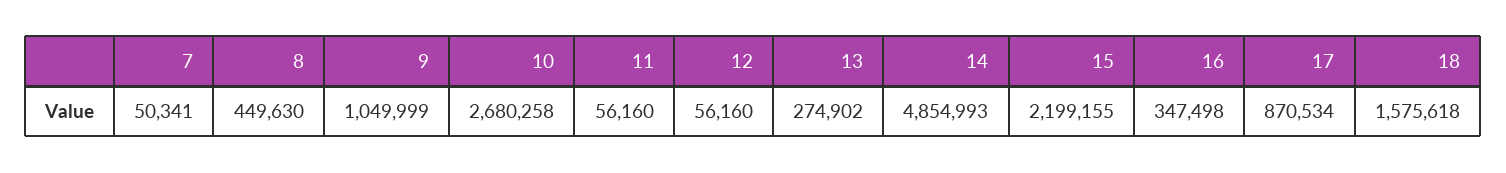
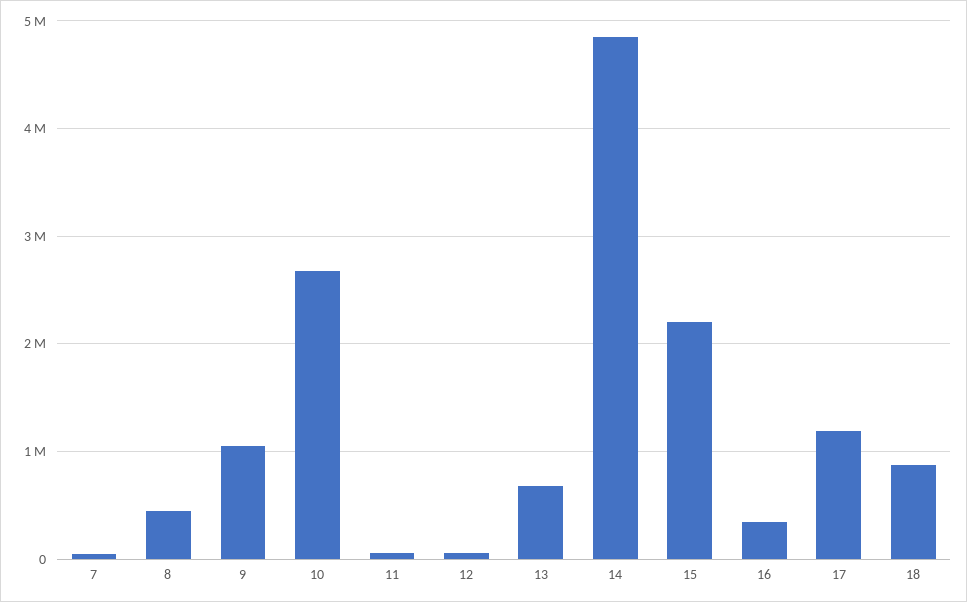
13: 274902 -> 700000
17: 870534 -> 1200000
18: 1575618 -> 900000

